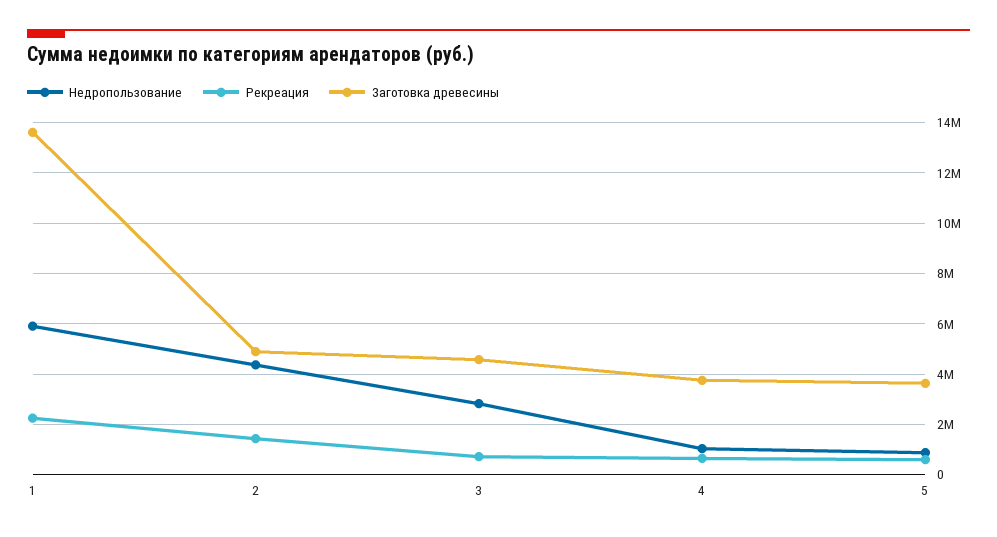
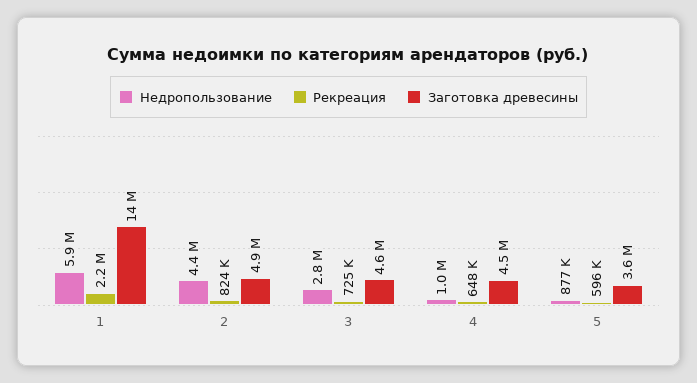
Рекреация, 2: 1500000 -> 824000
Заготовка древесины, 4: 3750000 -> 4500000

